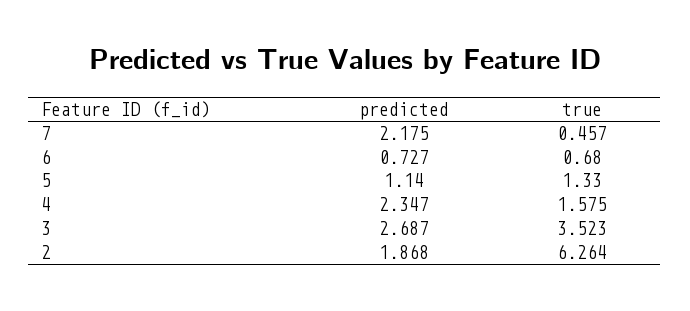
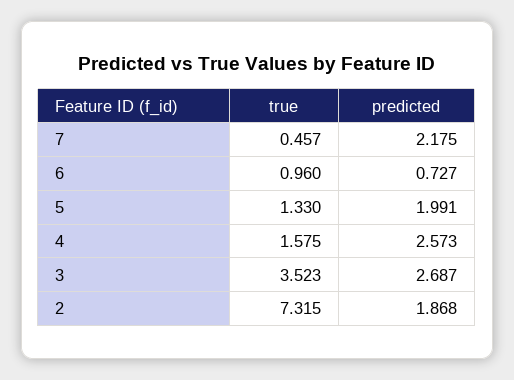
true, 6: 0.68 -> 0.96
predicted, 5: 1.14 -> 1.991
predicted, 4: 2.347 -> 2.573
true, 2: 6.264 -> 7.315

